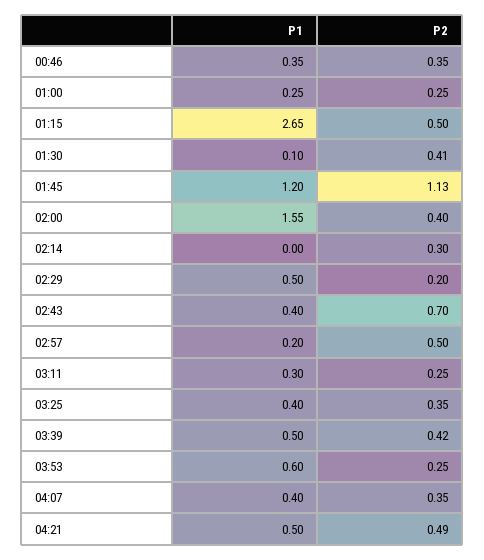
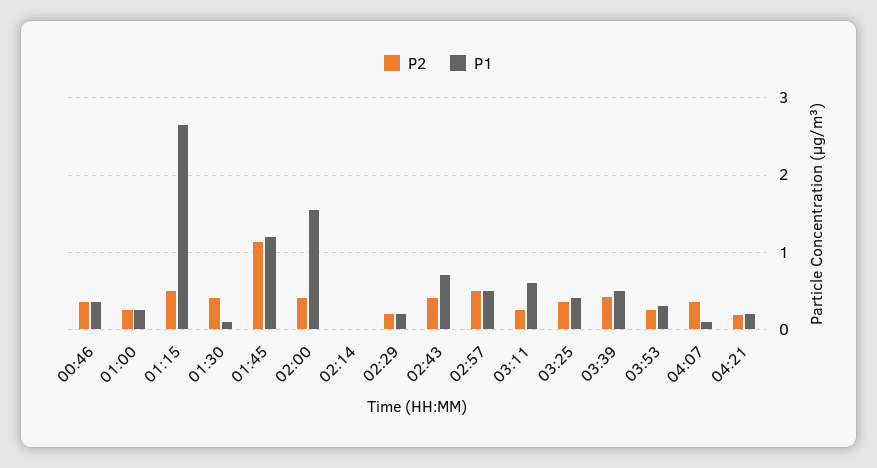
P2, 02:14: 0.3 -> 0
P1, 02:29: 0.5 -> 0.2
P1, 02:43: 0.4 -> 0.7
P2, 02:43: 0.7 -> 0.4
P1, 02:57: 0.2 -> 0.5
P1, 03:11: 0.3 -> 0.6
P1, 03:53: 0.6 -> 0.3
P1, 04:07: 0.4 -> 0.1
P1, 04:21: 0.5 -> 0.2
P2, 04:21: 0.49 -> 0.2

